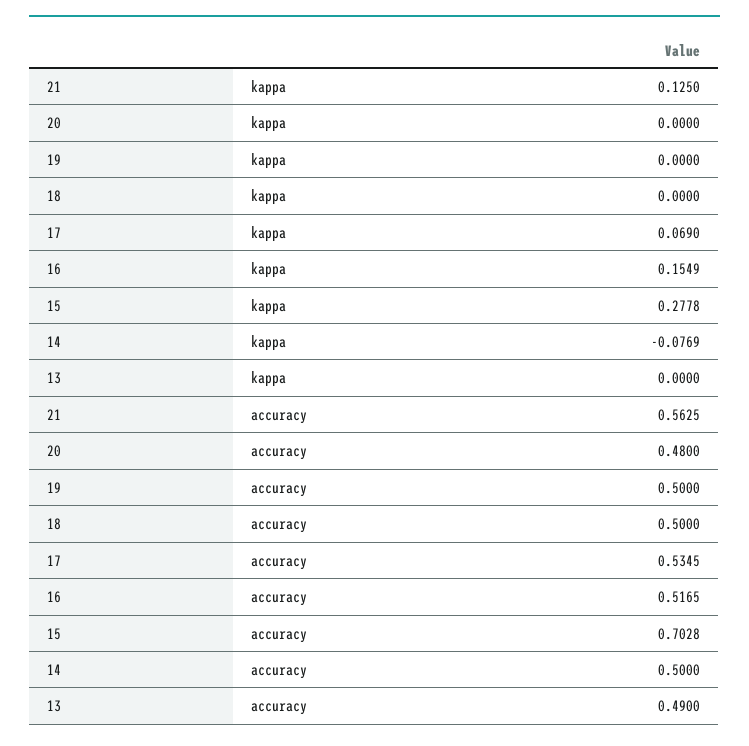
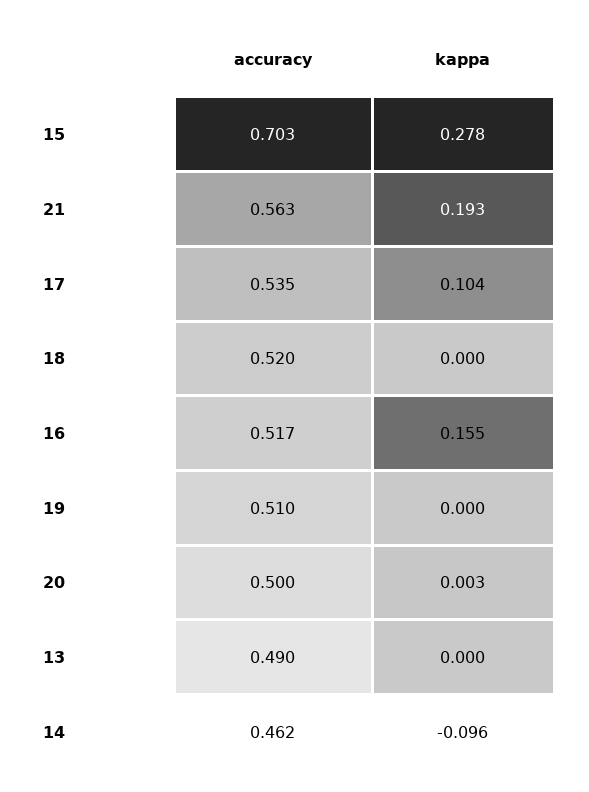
21, kappa: 0.125 -> 0.193
20, kappa: 0 -> 0.003
17, kappa: 0.069 -> 0.104
14, kappa: -0.0769 -> -0.096
20, accuracy: 0.48 -> 0.5
19, accuracy: 0.5 -> 0.51
18, accuracy: 0.5 -> 0.52
14, accuracy: 0.5 -> 0.462

